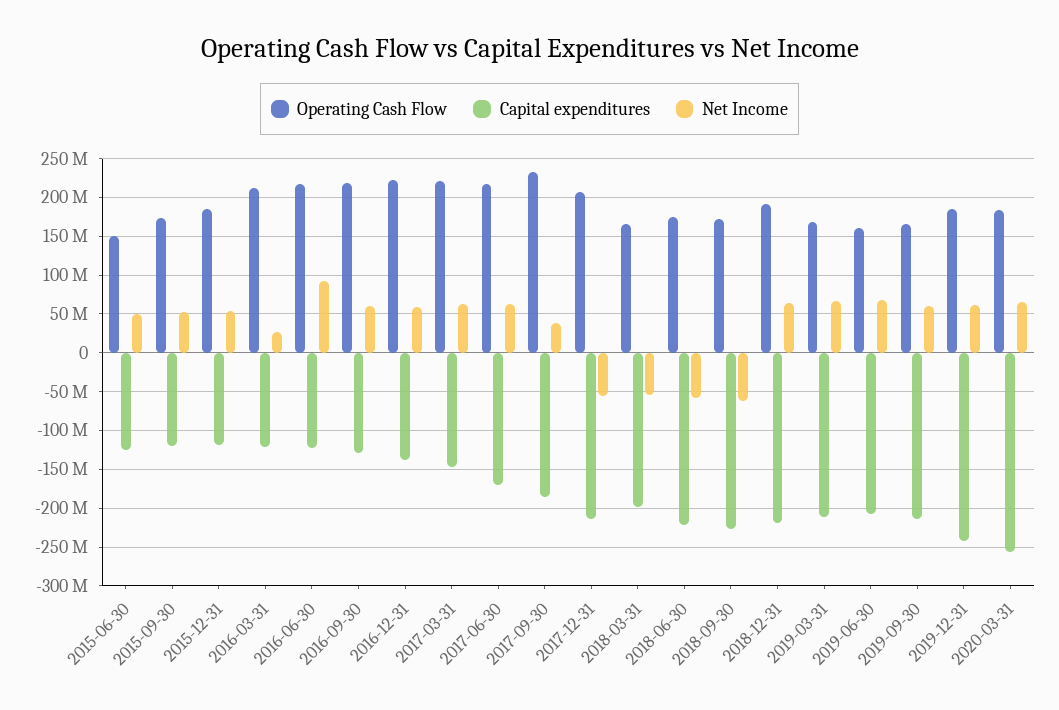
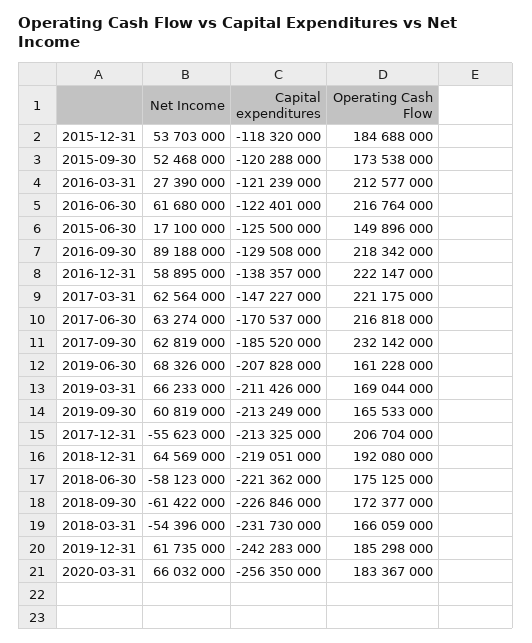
Net Income, 2015-06-30: 50000000 -> 17100000
Net Income, 2016-06-30: 90000000 -> 61680000
Net Income, 2016-09-30: 60000000 -> 89188000
Net Income, 2017-09-30: 40000000 -> 62819000
Capital expenditures, 2018-03-31: -200000000 -> -231730000

